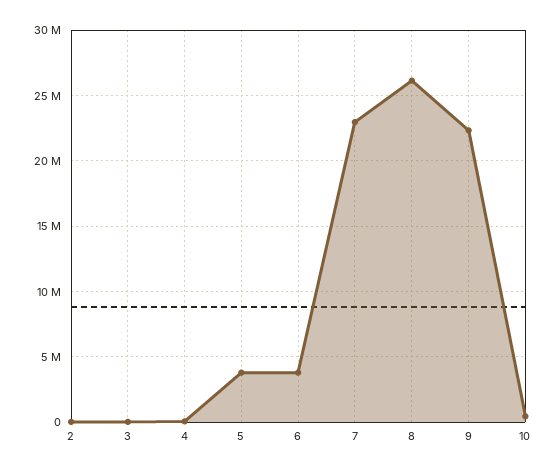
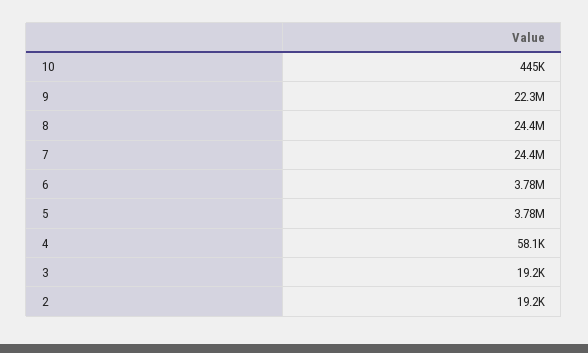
7: 23000000 -> 24400000
8: 26000000 -> 24400000

